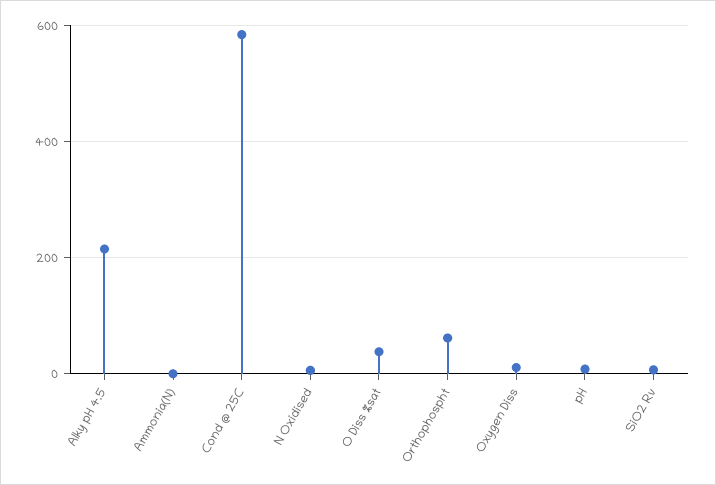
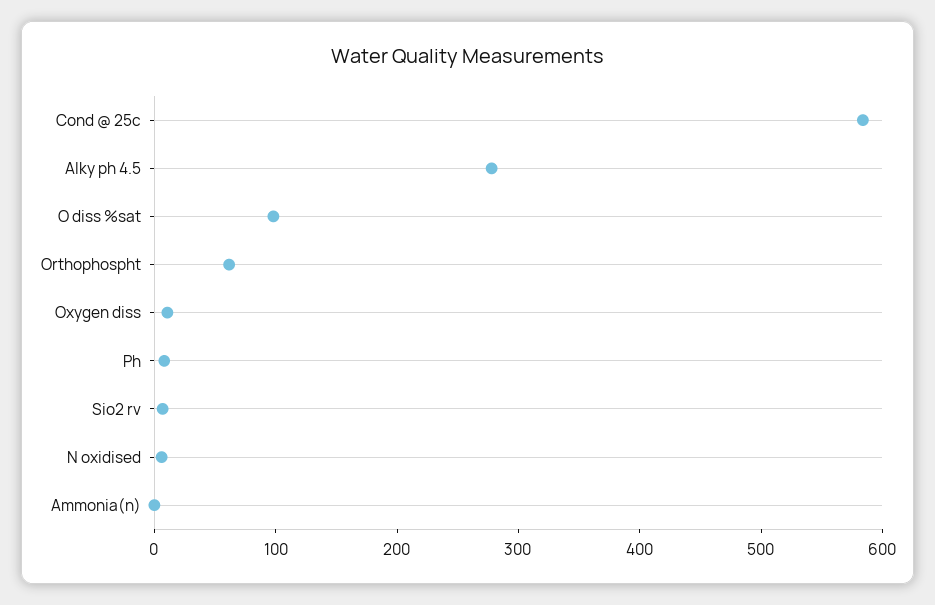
Alky pH 4.5: 220 -> 280
O Diss %sat: 40 -> 100

